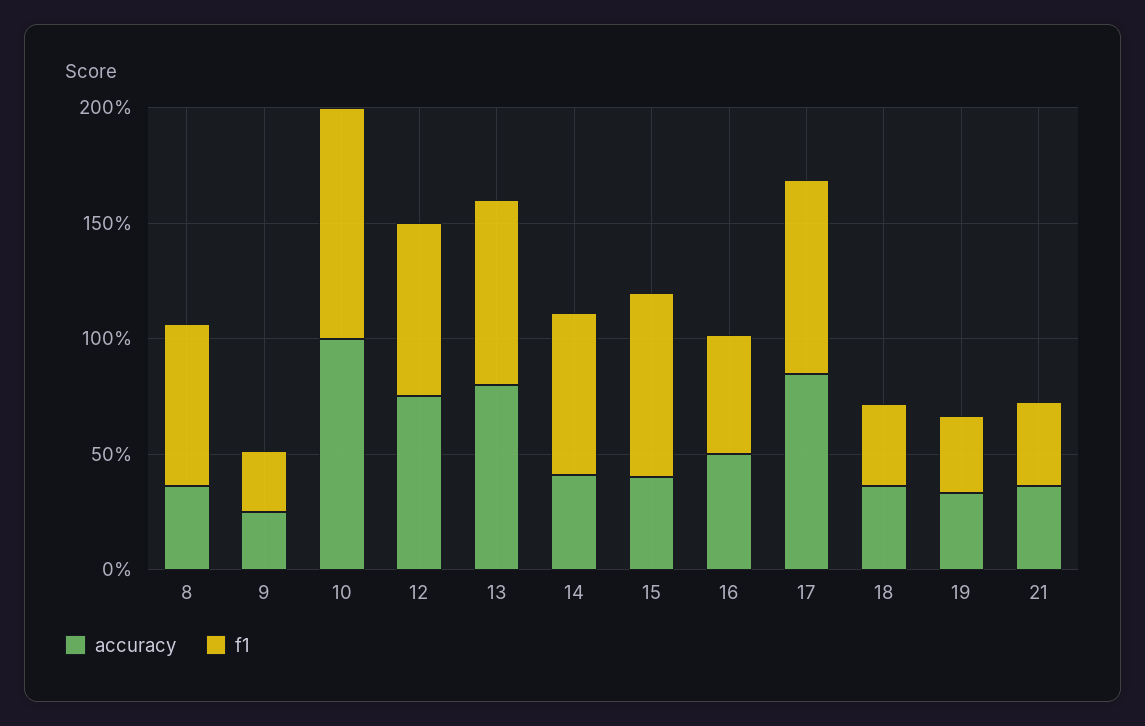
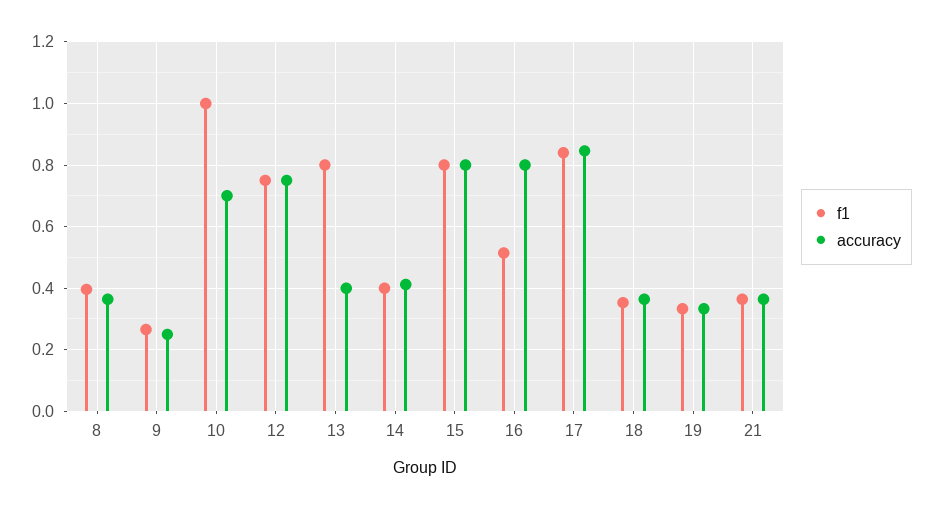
f1, 8: 0.7 -> 0.4
accuracy, 10: 1 -> 0.7
accuracy, 13: 0.8 -> 0.4
f1, 14: 0.7 -> 0.4
accuracy, 15: 0.4 -> 0.8
accuracy, 16: 0.5 -> 0.8

